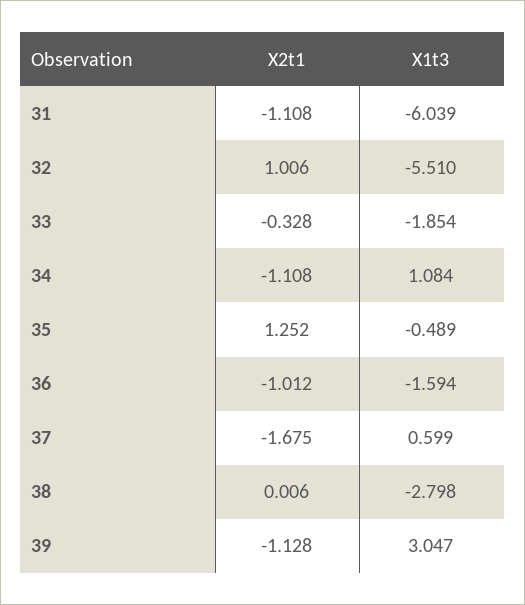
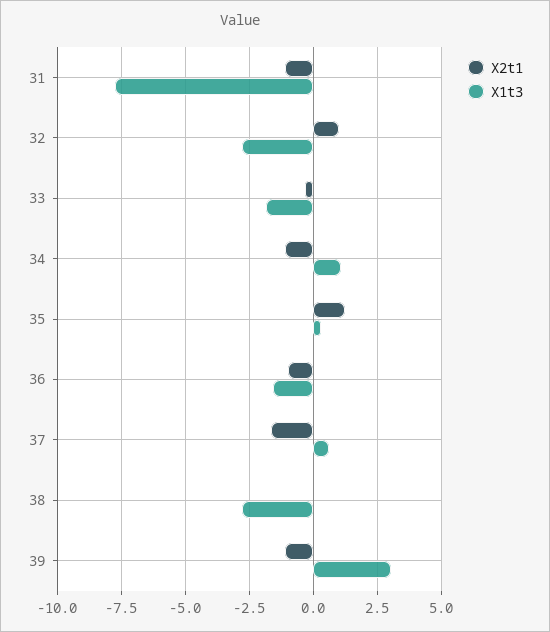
X1t3, 31: -6.039 -> -7.75
X1t3, 32: -5.51 -> -2.75
X1t3, 35: -0.489 -> 0.25

